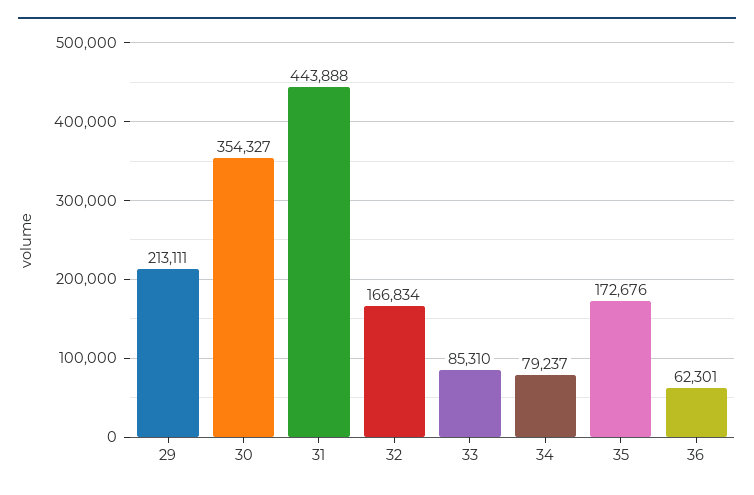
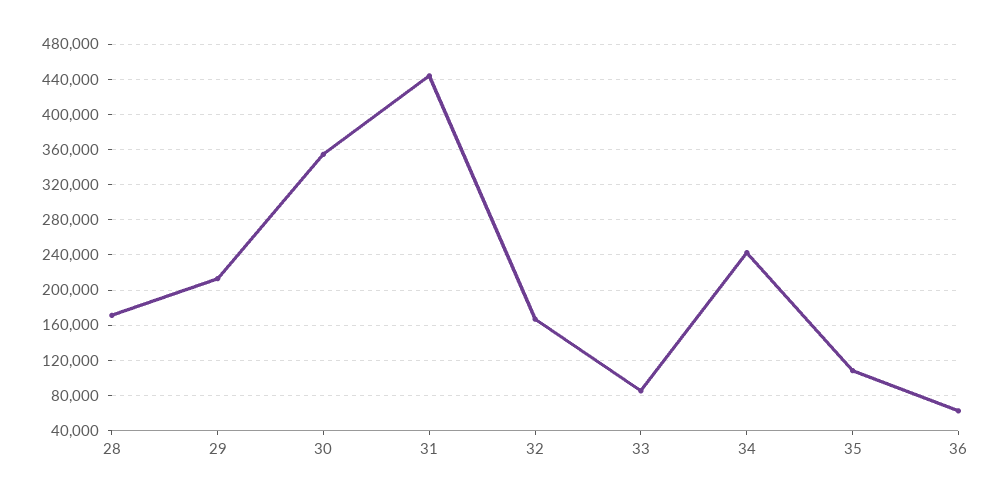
34: 79237 -> 240000
35: 172676 -> 110000
28: none -> 170000

